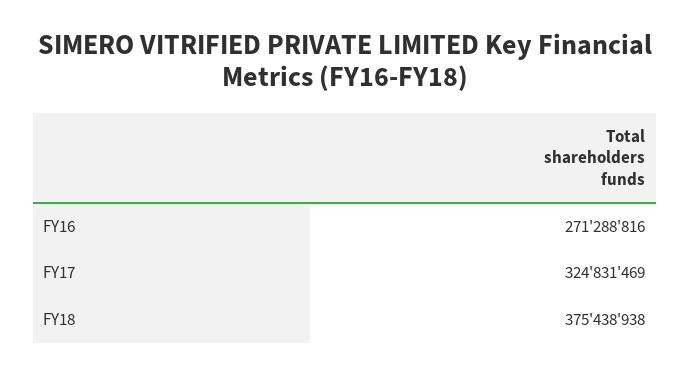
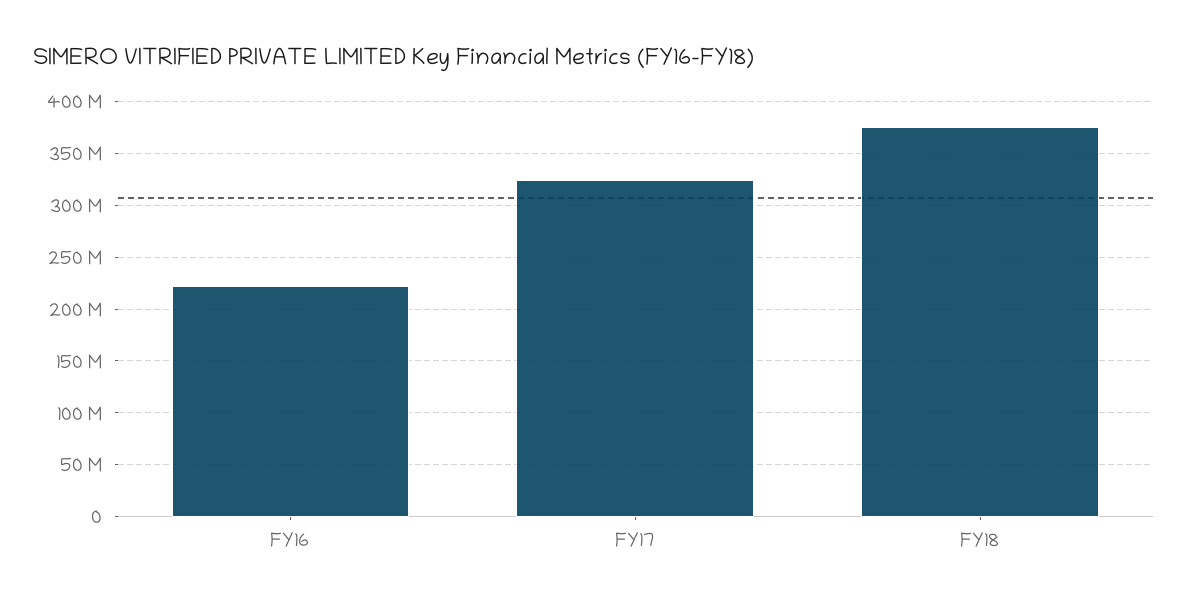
FY16: 271288816 -> 220000000

